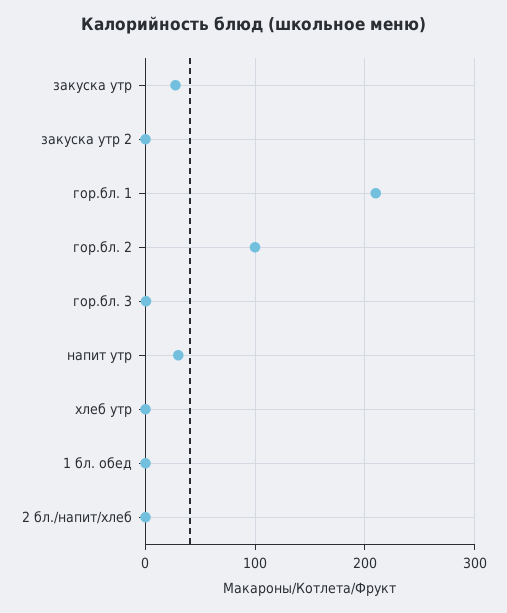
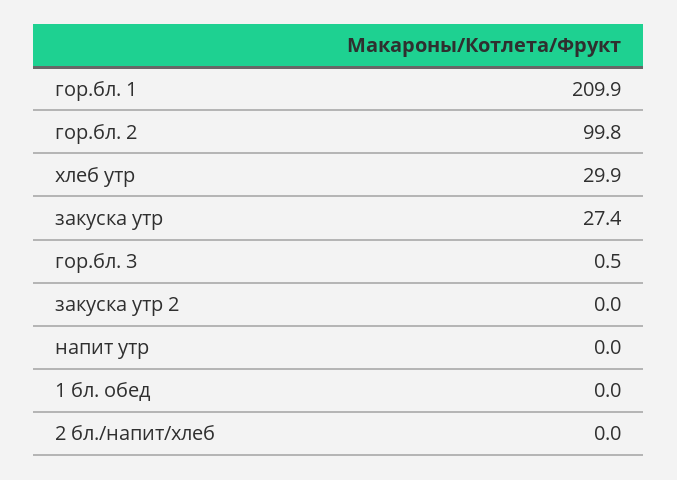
напит утр: 30 -> 0
хлеб утр: 0 -> 29.9

